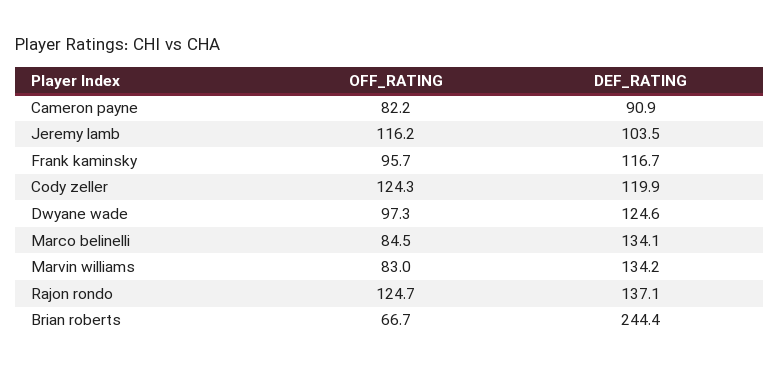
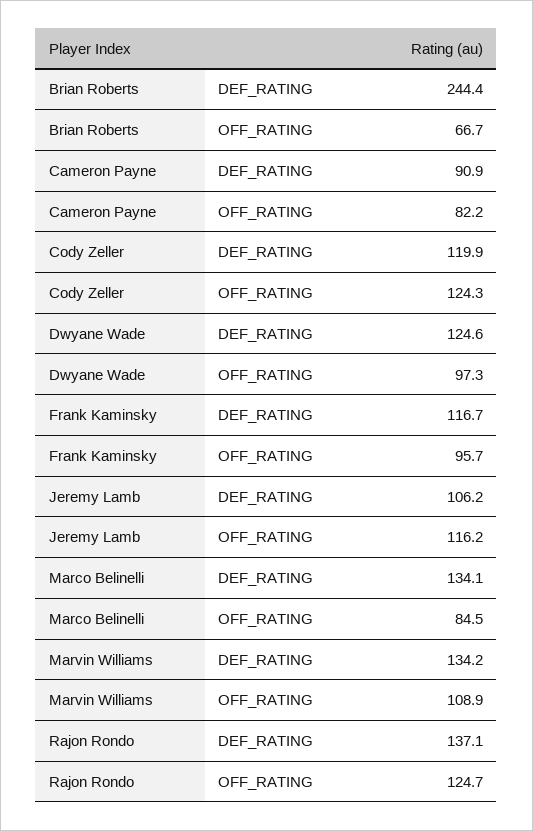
DEF_RATING, Jeremy lamb: 103.5 -> 106.2
OFF_RATING, Marvin williams: 83 -> 108.9

